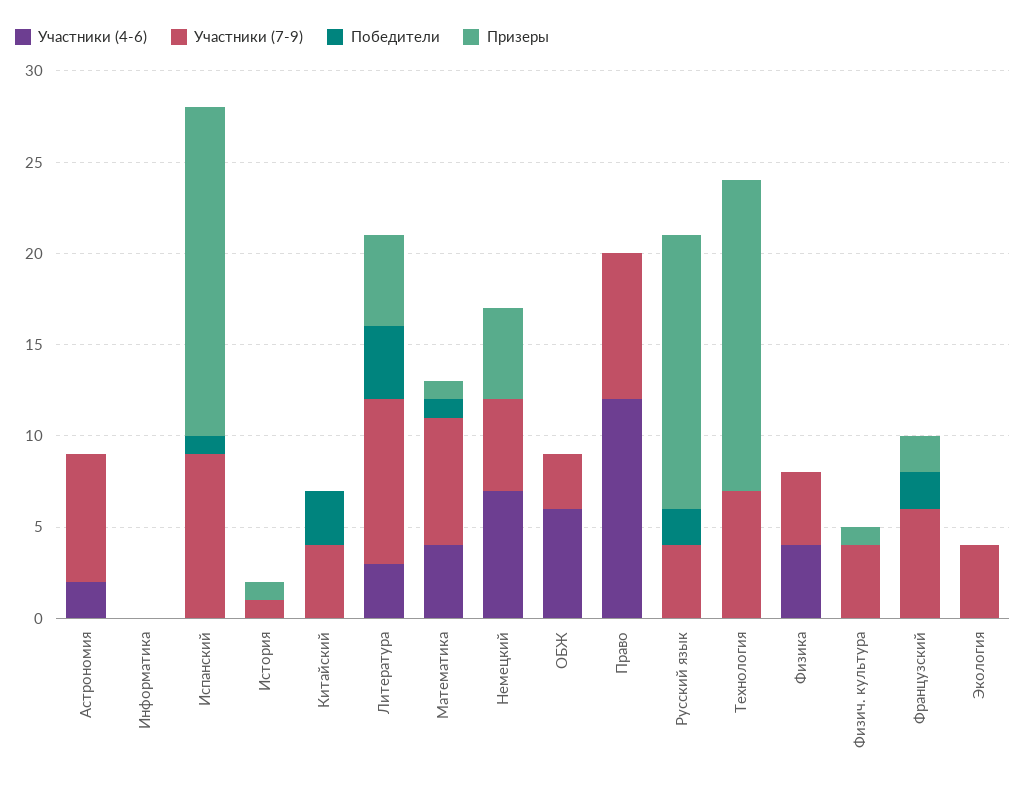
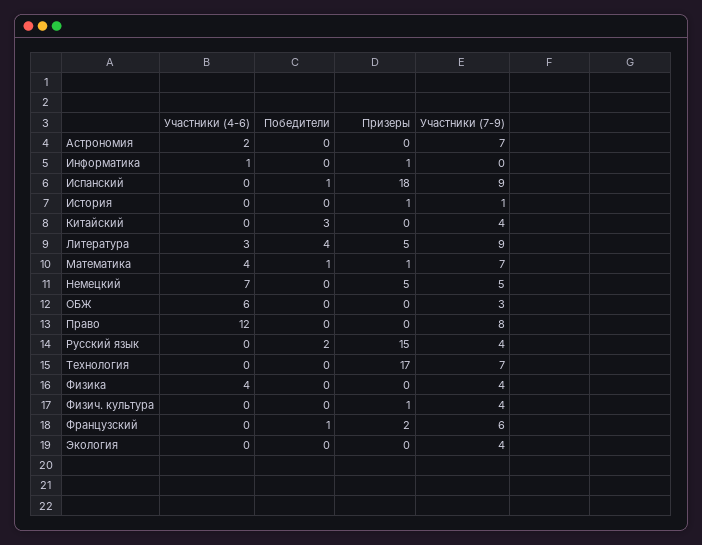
Участники (4-6), Информатика: 0 -> 1
Призеры, Информатика: 0 -> 1
Победители, Французский: 2 -> 1

